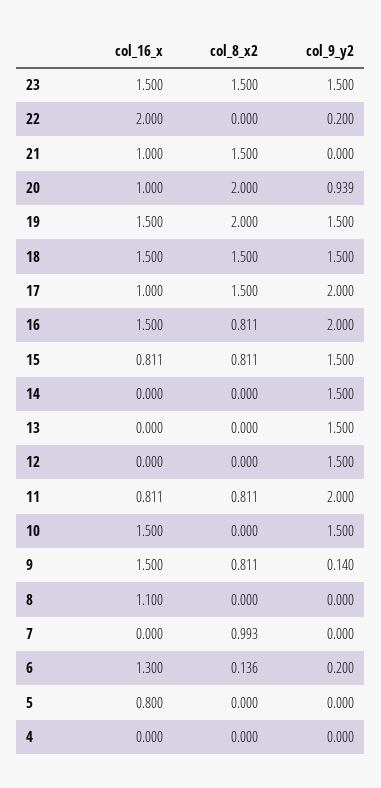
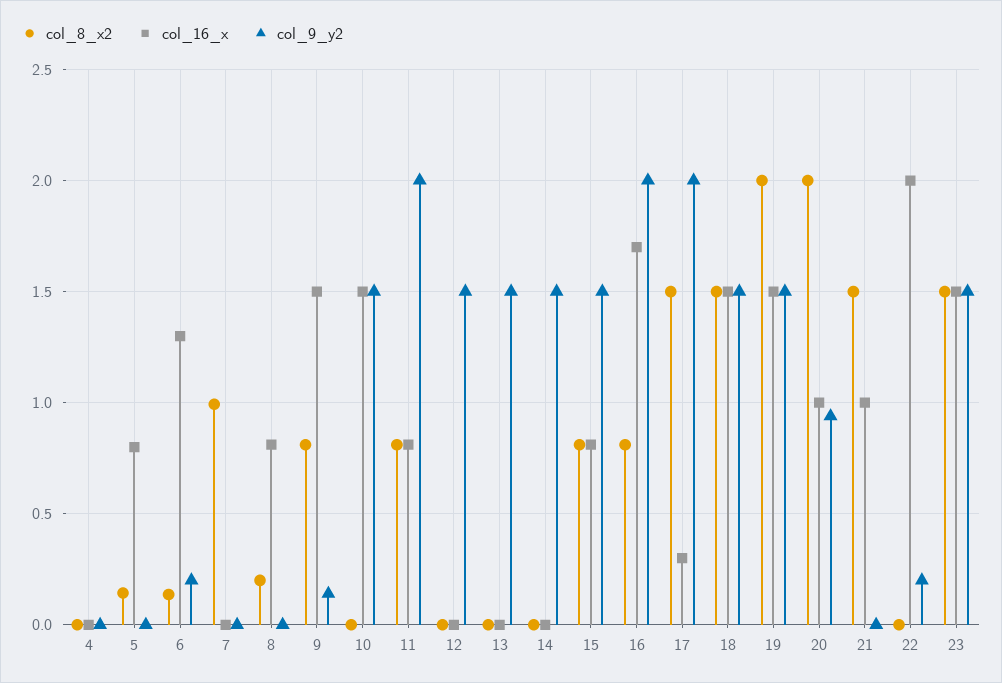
col_16_x, 17: 1 -> 0.3
col_16_x, 16: 1.5 -> 1.7
col_16_x, 8: 1.1 -> 0.8
col_8_x2, 8: 0 -> 0.2
col_8_x2, 5: 0 -> 0.15

